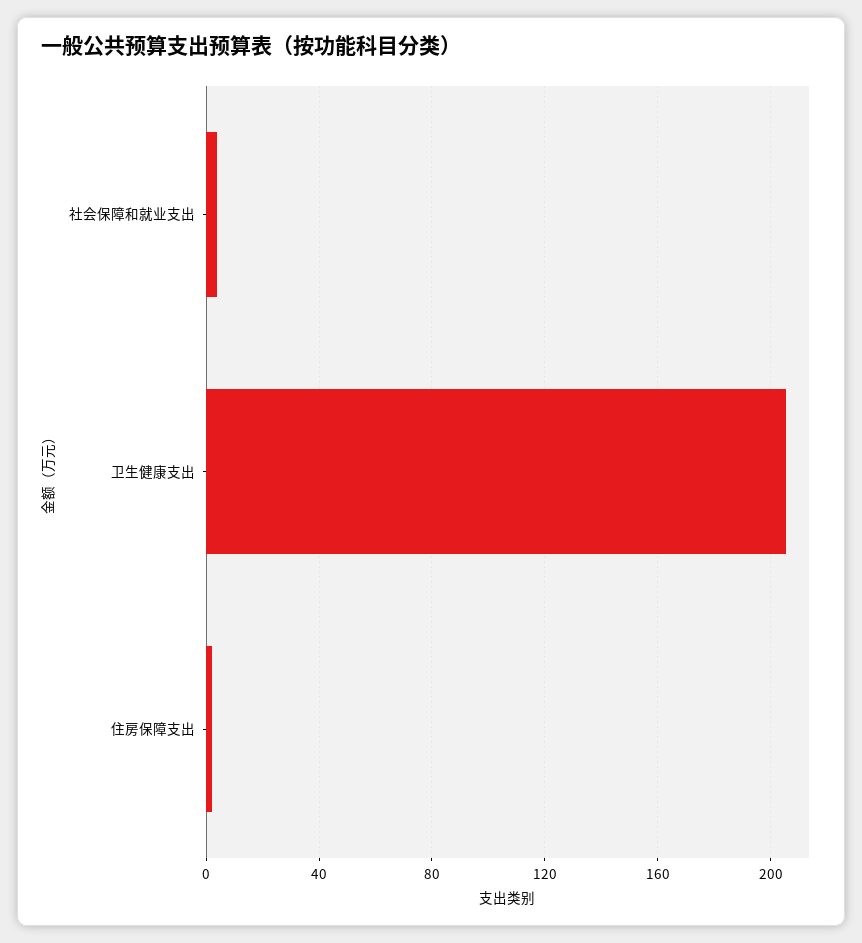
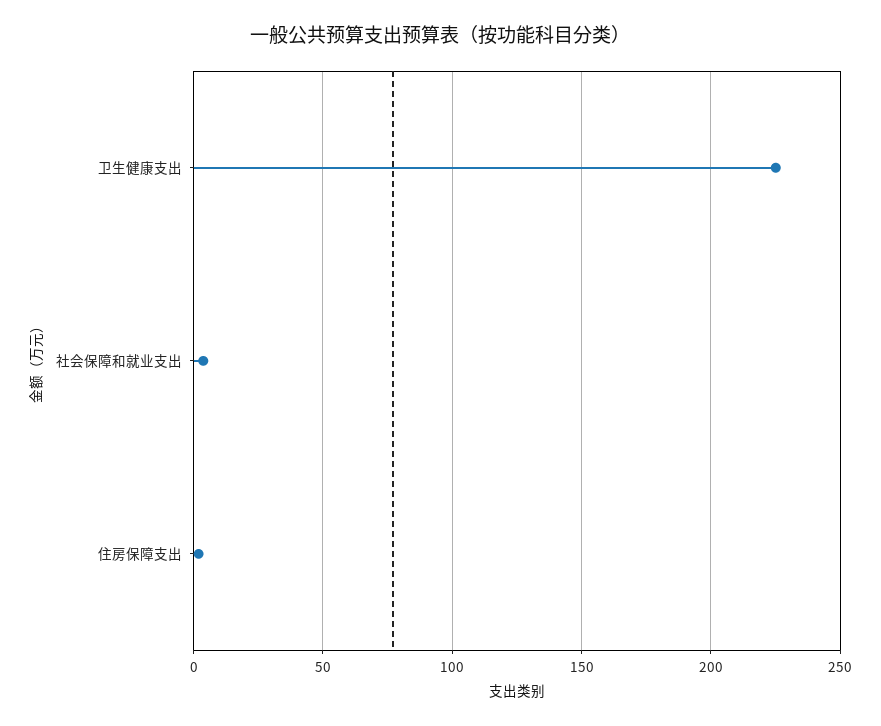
卫生健康支出: 205 -> 225

